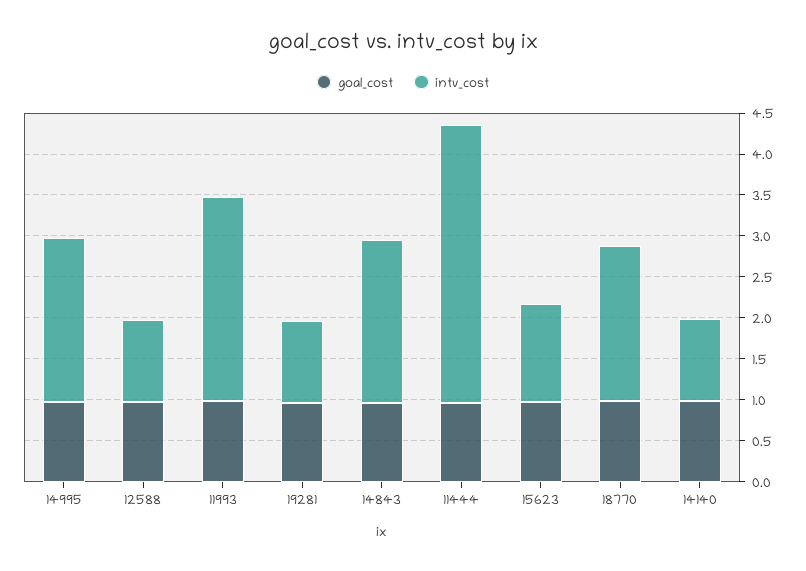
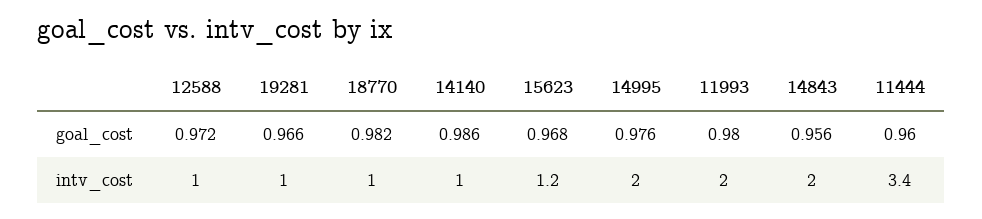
intv_cost, 11993: 2.5 -> 2
intv_cost, 18770: 1.9 -> 1

